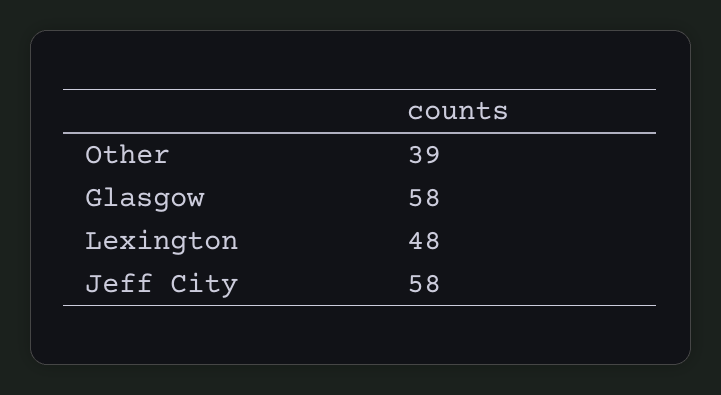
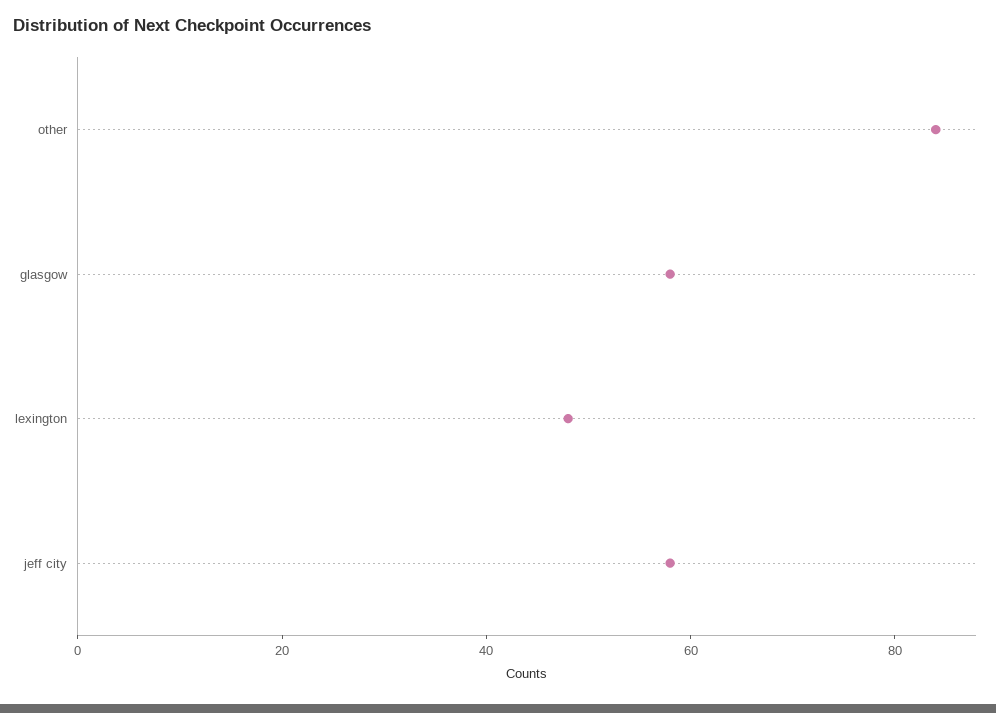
Other: 39 -> 85

